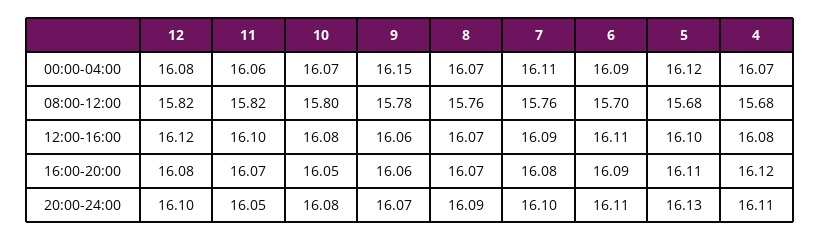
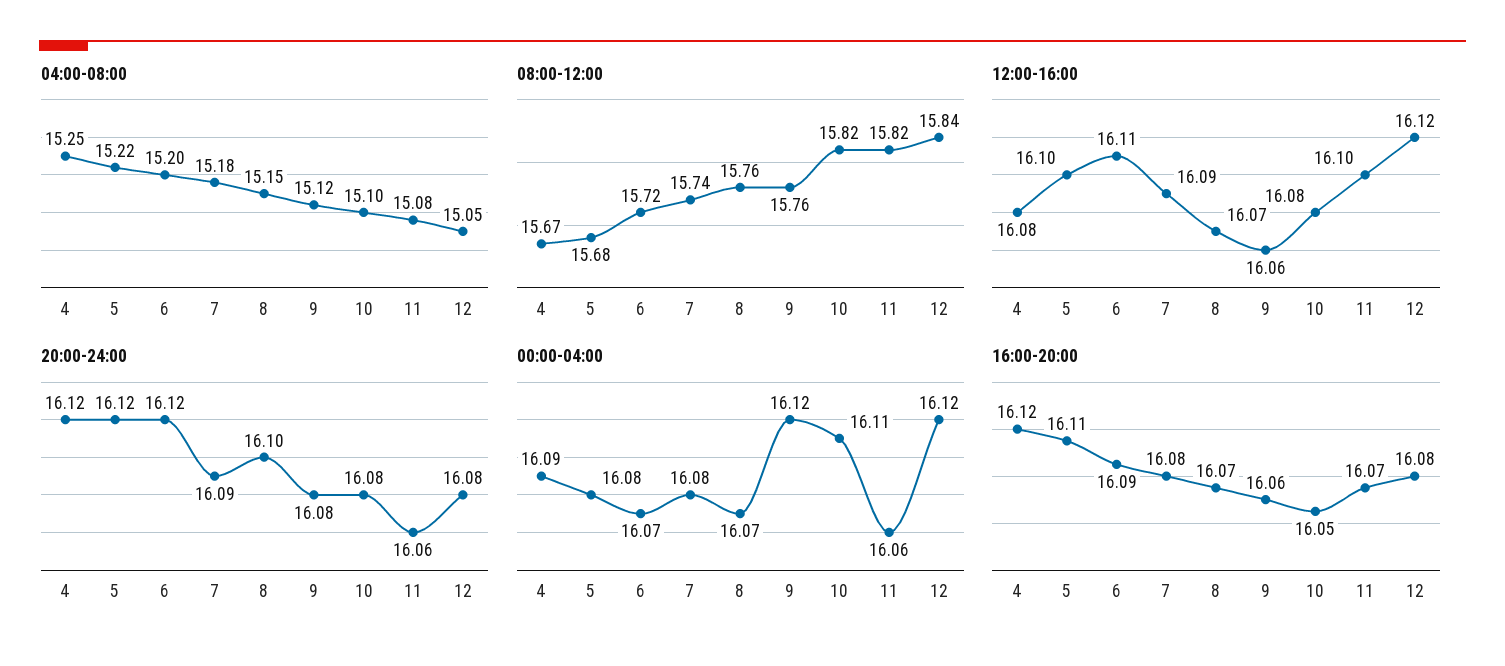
00:00-04:00, 12: 16.08 -> 16.12
00:00-04:00, 10: 16.07 -> 16.11
00:00-04:00, 9: 16.15 -> 16.12
00:00-04:00, 7: 16.11 -> 16.08
00:00-04:00, 6: 16.09 -> 16.07
00:00-04:00, 5: 16.12 -> 16.08
00:00-04:00, 4: 16.07 -> 16.09
08:00-12:00, 12: 15.82 -> 15.84
08:00-12:00, 10: 15.8 -> 15.82
08:00-12:00, 9: 15.78 -> 15.76
08:00-12:00, 7: 15.76 -> 15.74
08:00-12:00, 6: 15.7 -> 15.72
08:00-12:00, 4: 15.68 -> 15.67
20:00-24:00, 12: 16.1 -> 16.08
20:00-24:00, 11: 16.05 -> 16.06
20:00-24:00, 9: 16.07 -> 16.08
20:00-24:00, 8: 16.09 -> 16.1
20:00-24:00, 7: 16.1 -> 16.09
20:00-24:00, 6: 16.11 -> 16.12
20:00-24:00, 5: 16.13 -> 16.12
20:00-24:00, 4: 16.11 -> 16.12
04:00-08:00, 4: none -> 15.25
04:00-08:00, 5: none -> 15.22
04:00-08:00, 6: none -> 15.2
04:00-08:00, 7: none -> 15.18
04:00-08:00, 8: none -> 15.15
04:00-08:00, 9: none -> 15.12
04:00-08:00, 10: none -> 15.1
04:00-08:00, 11: none -> 15.08
04:00-08:00, 12: none -> 15.05

